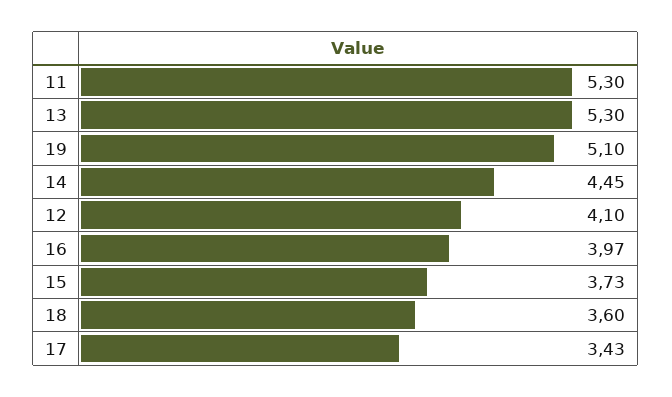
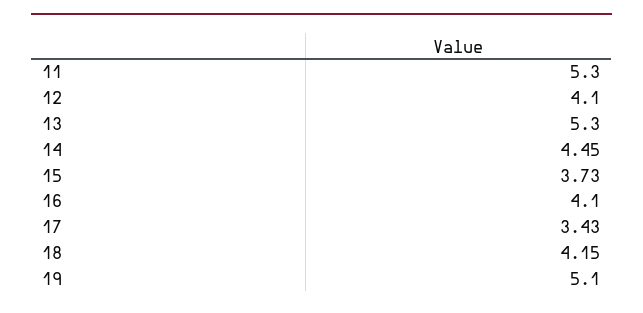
16: 3.97 -> 4.1
18: 3.6 -> 4.15

